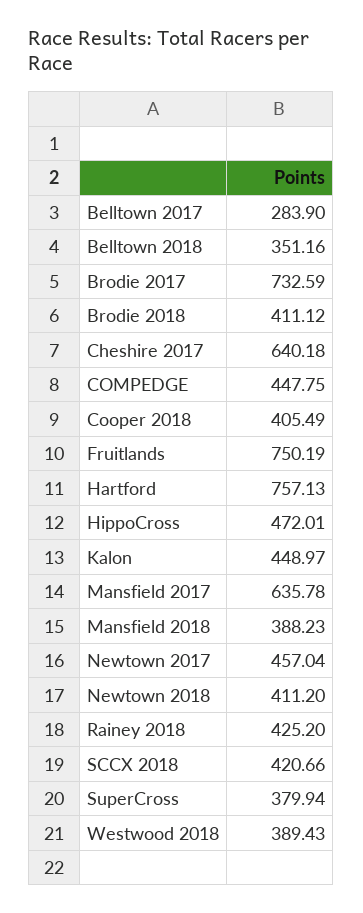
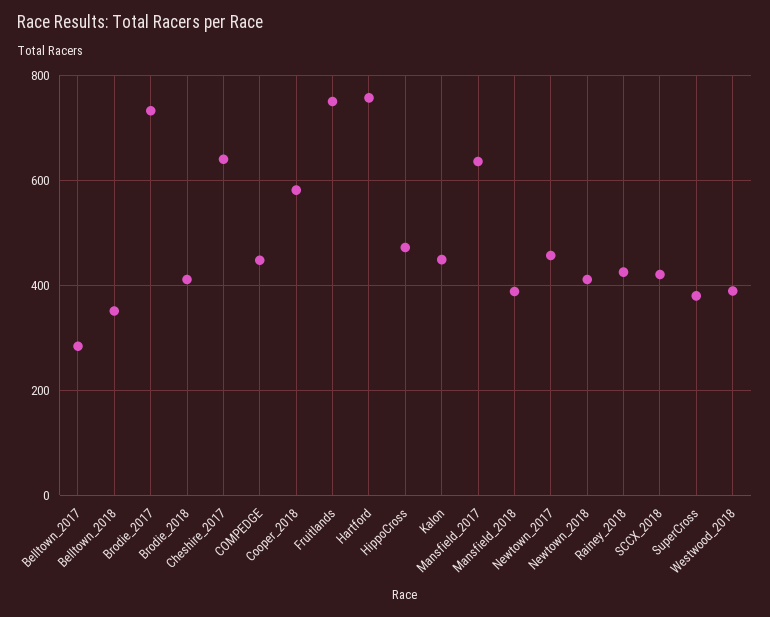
Cooper 2018: 405.49 -> 580

